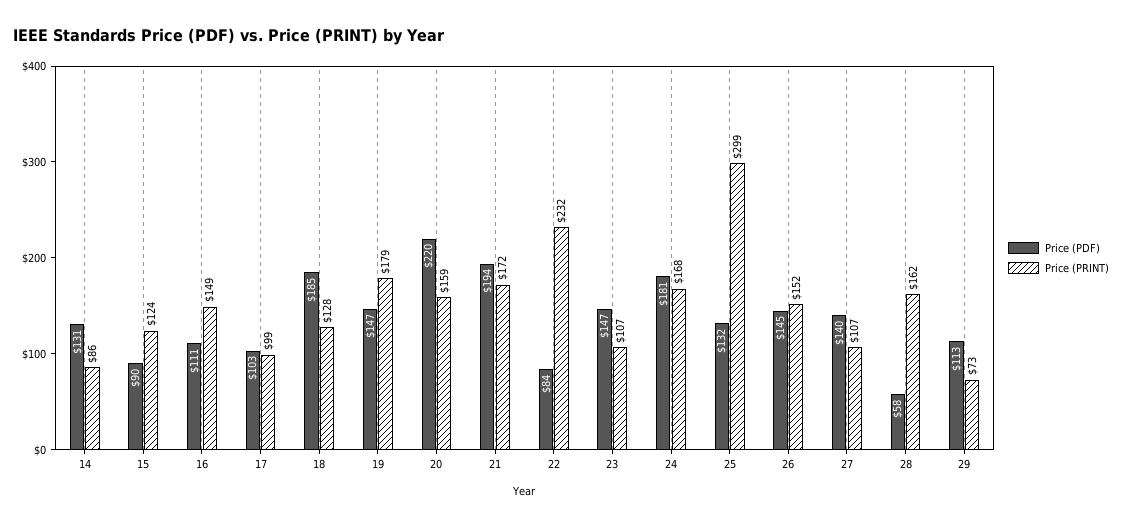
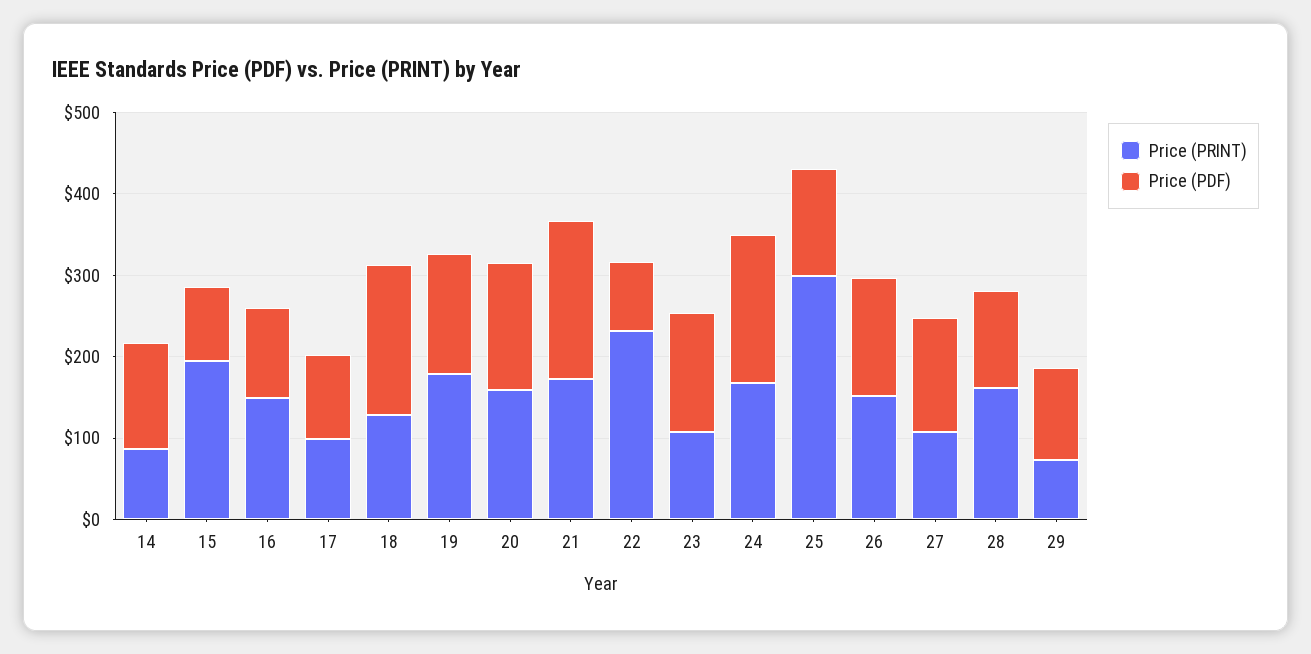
Price (PRINT), 15: 124 -> 200
Price (PDF), 20: 220 -> 160
Price (PDF), 28: 58 -> 120

